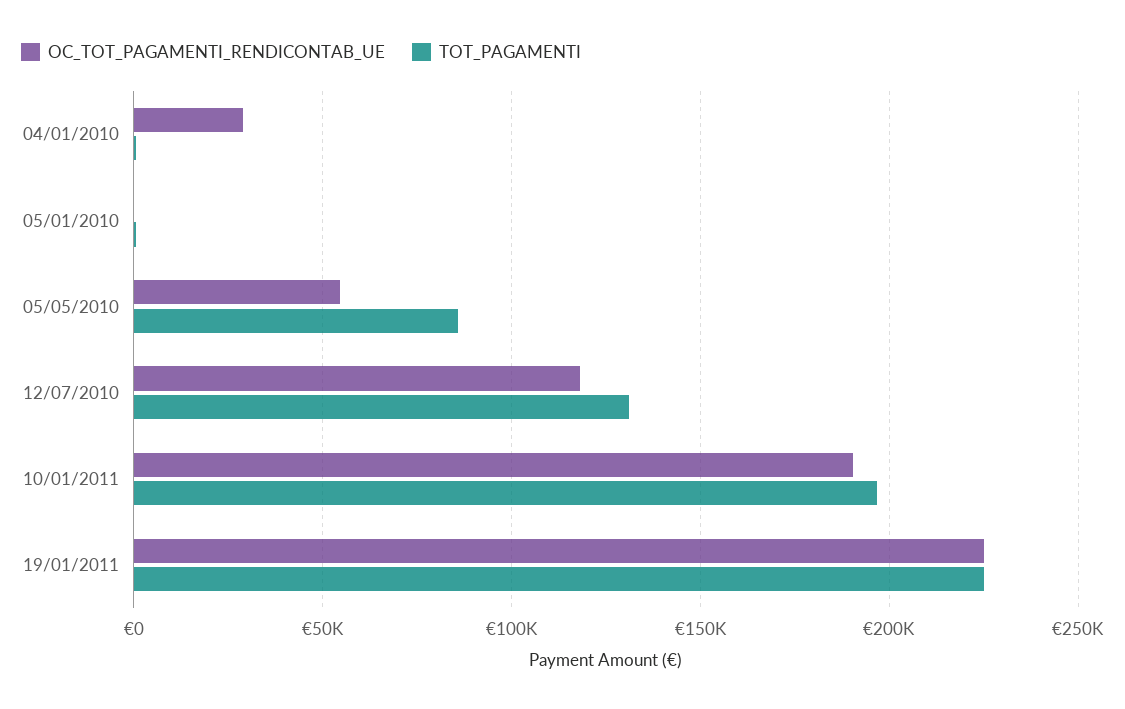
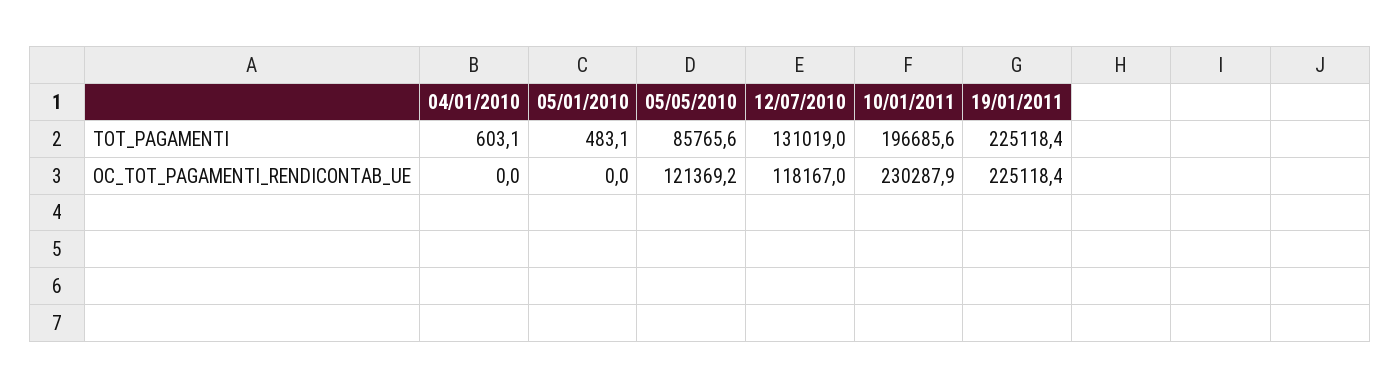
OC_TOT_PAGAMENTI_RENDICONTAB_UE, 04/01/2010: 30000 -> 0
OC_TOT_PAGAMENTI_RENDICONTAB_UE, 05/05/2010: 55000 -> 121369.2
OC_TOT_PAGAMENTI_RENDICONTAB_UE, 10/01/2011: 190000 -> 230287.9

